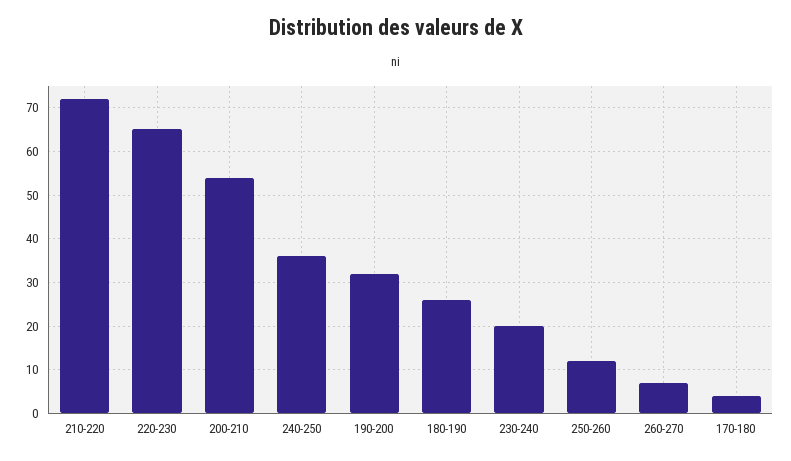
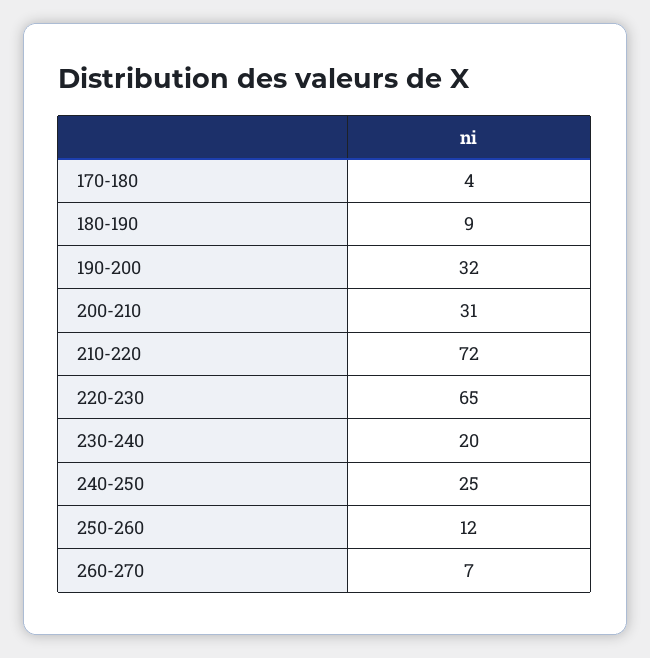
200-210: 55 -> 31
240-250: 35 -> 25
180-190: 25 -> 9

